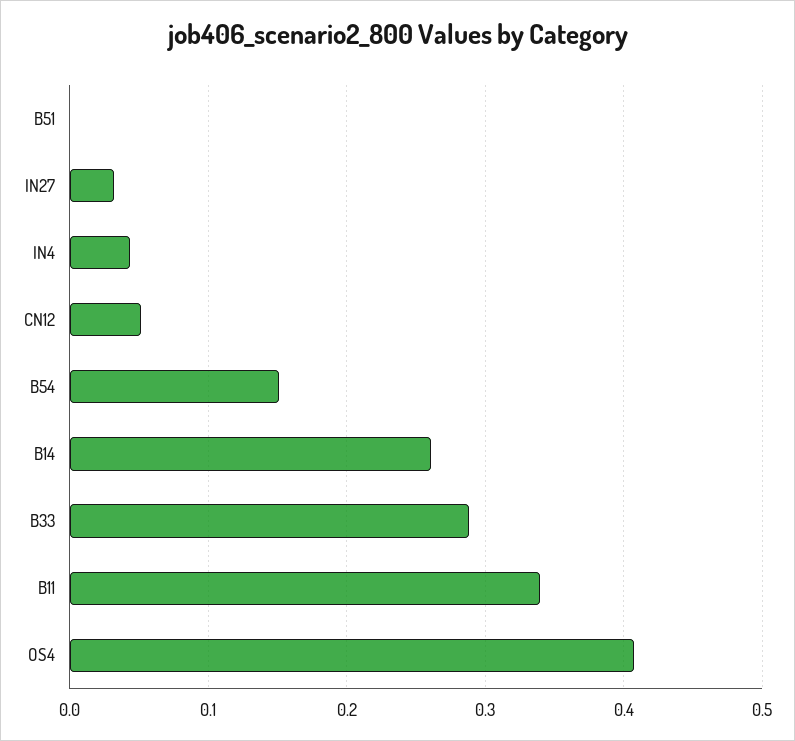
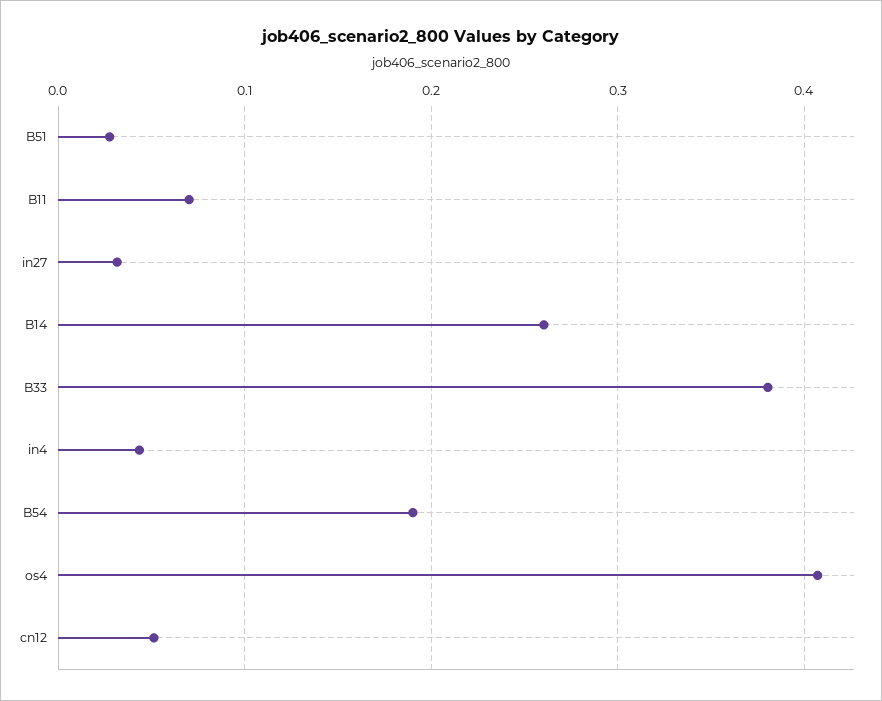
B51: 0 -> 0.03
B54: 0.15 -> 0.19
B33: 0.29 -> 0.38
B11: 0.34 -> 0.07

